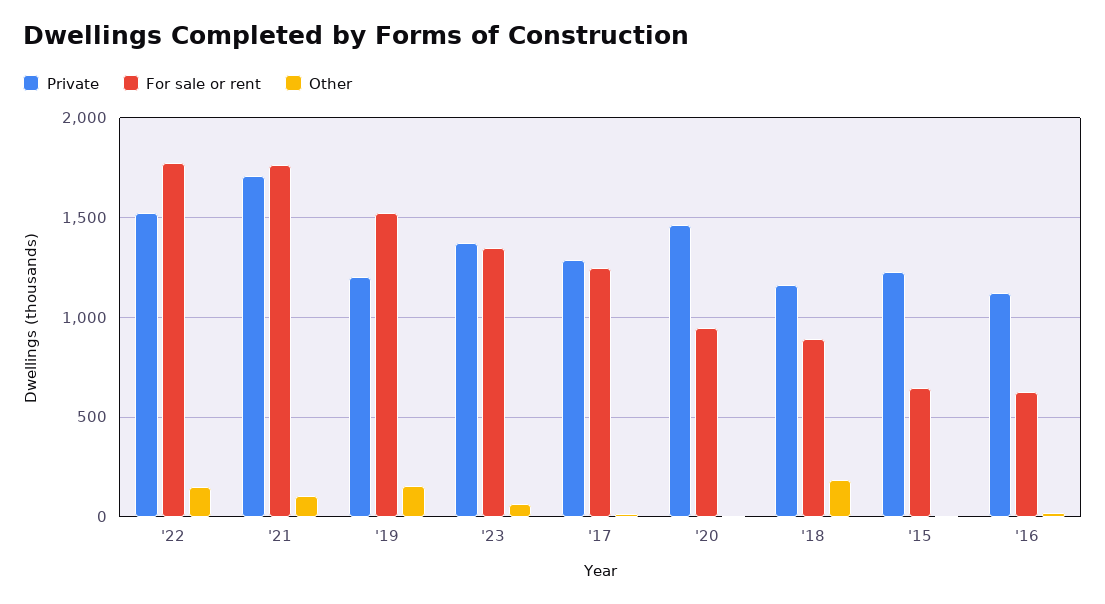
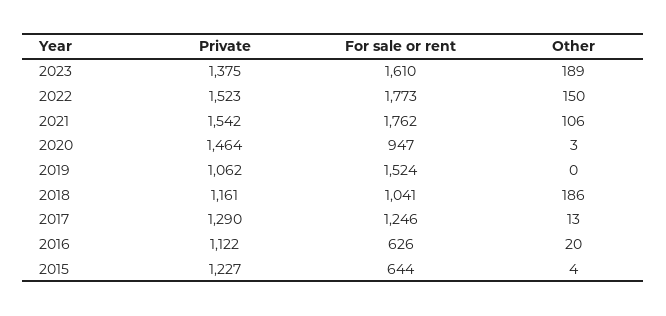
Private, '21: 1700 -> 1542
Private, '19: 1200 -> 1062
Other, '19: 150 -> 0
For sale or rent, '23: 1350 -> 1610
Other, '23: 50 -> 189
For sale or rent, '18: 900 -> 1041

